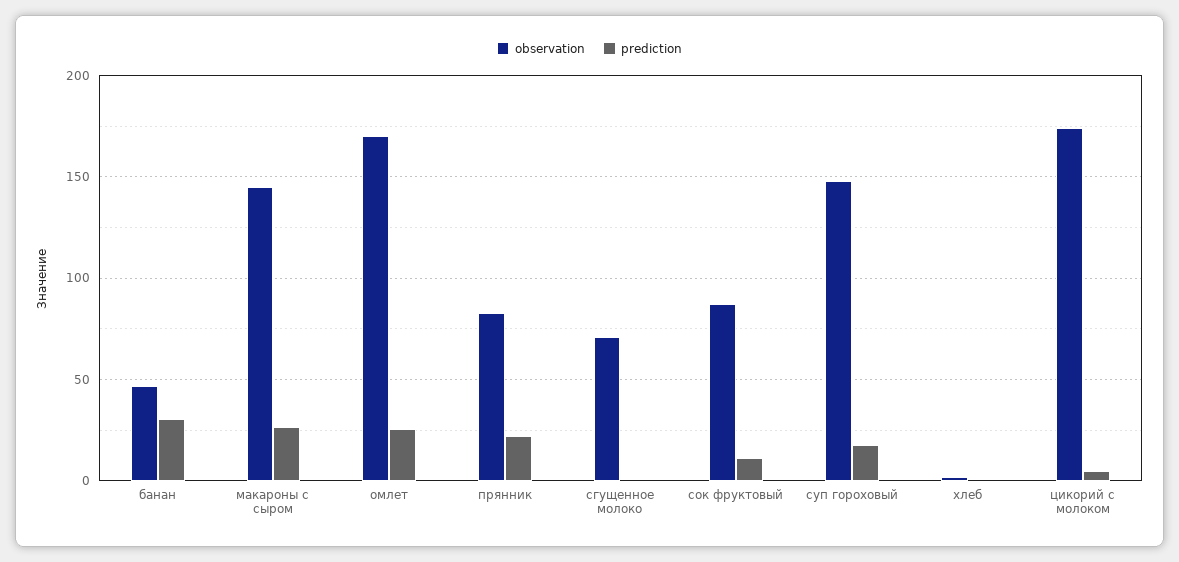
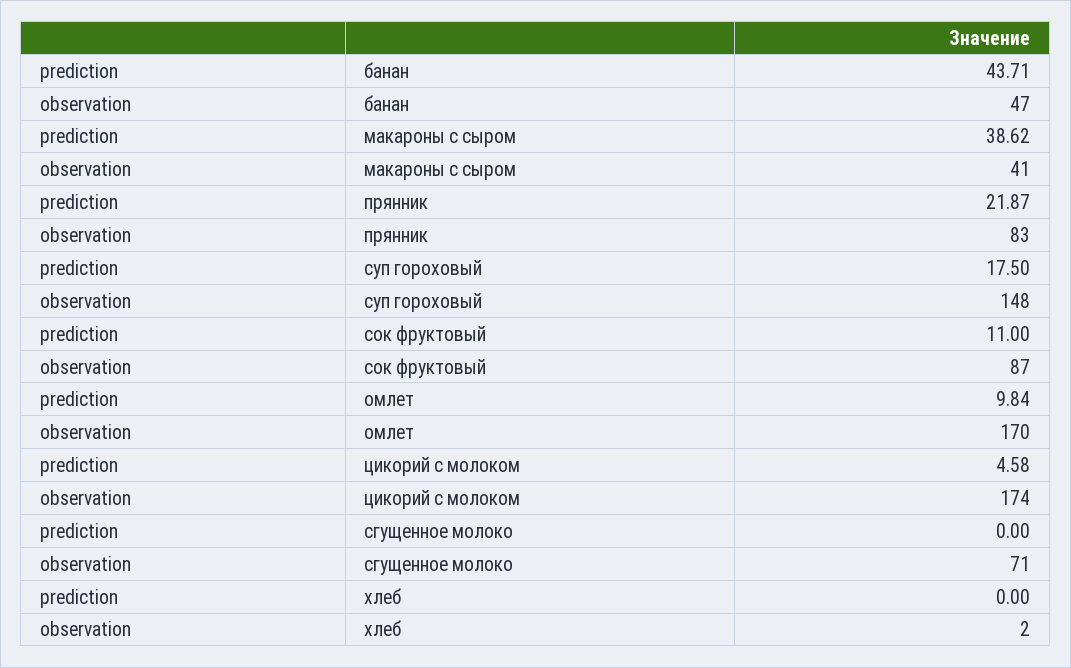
prediction, банан: 30 -> 43.71
observation, макароны с сыром: 145 -> 41
prediction, макароны с сыром: 25 -> 38.62
prediction, омлет: 25 -> 9.84

